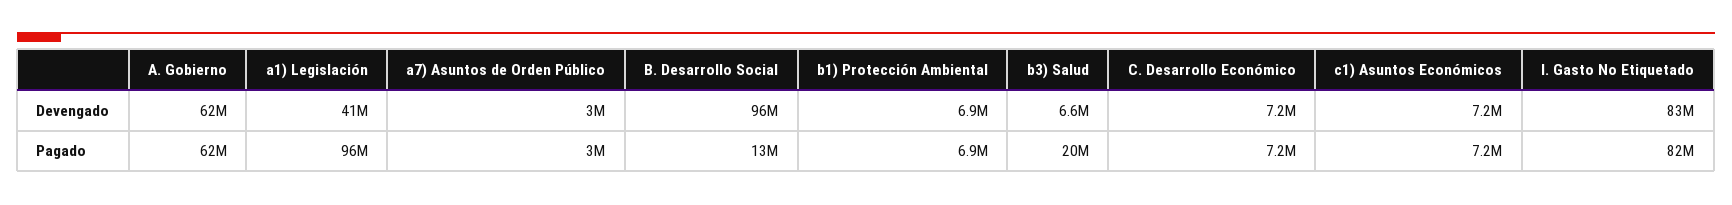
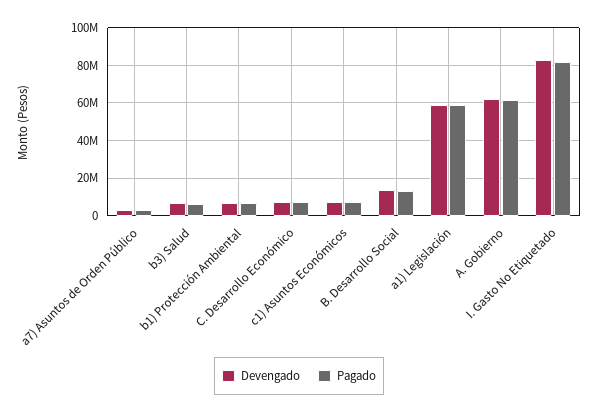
Devengado, a1) Legislación: 41000000 -> 60000000
Devengado, B. Desarrollo Social: 96000000 -> 15000000
Pagado, a1) Legislación: 96000000 -> 60000000
Pagado, b3) Salud: 20000000 -> 5000000

